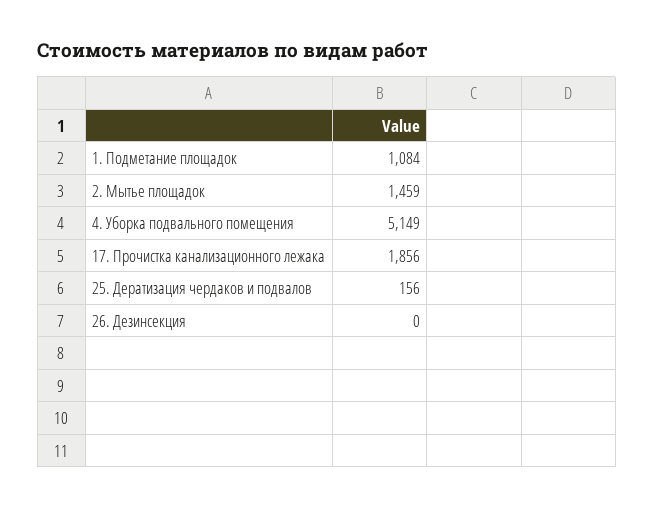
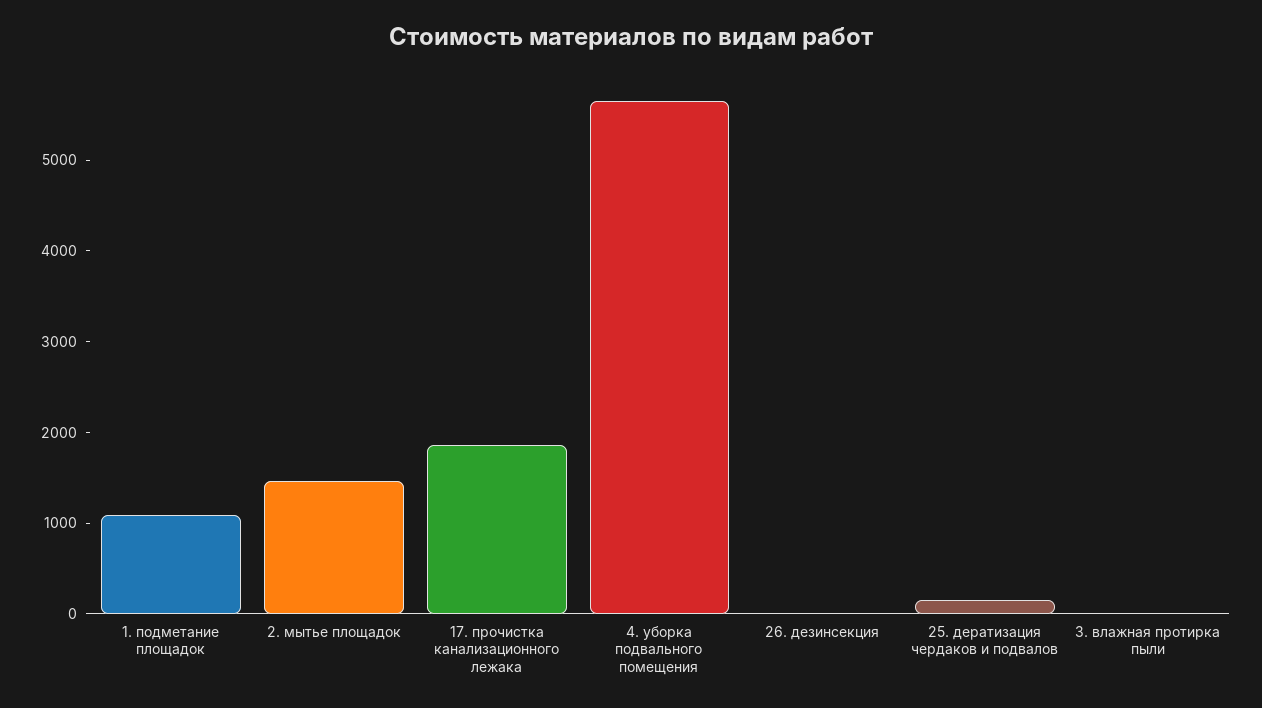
4. Уборка подвального помещения: 5149 -> 5600
3. влажная протирка пыли: none -> 0

